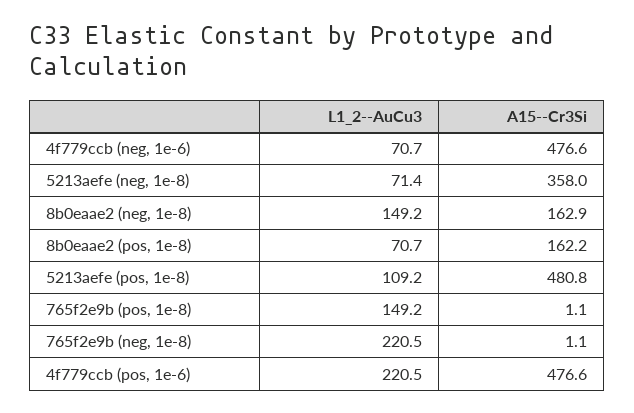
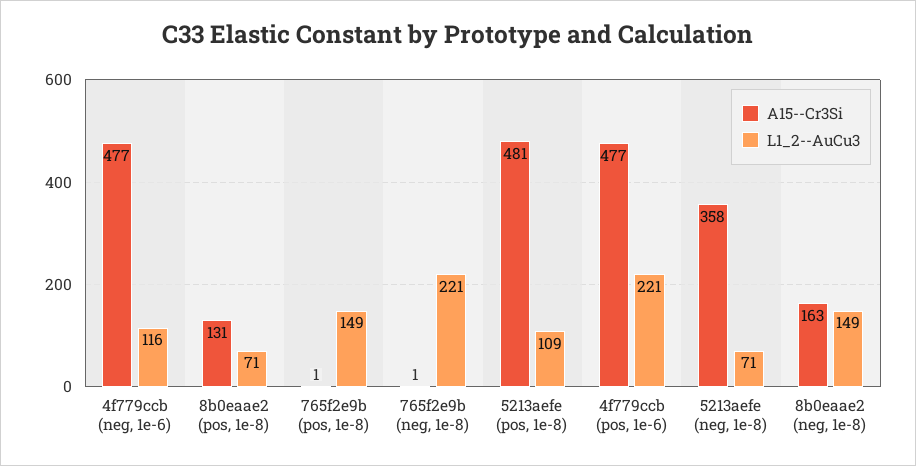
L1_2--AuCu3, 4f779ccb (neg, 1e-6): 70.7 -> 116
A15--Cr3Si, 8b0eaae2 (pos, 1e-8): 162.2 -> 131

